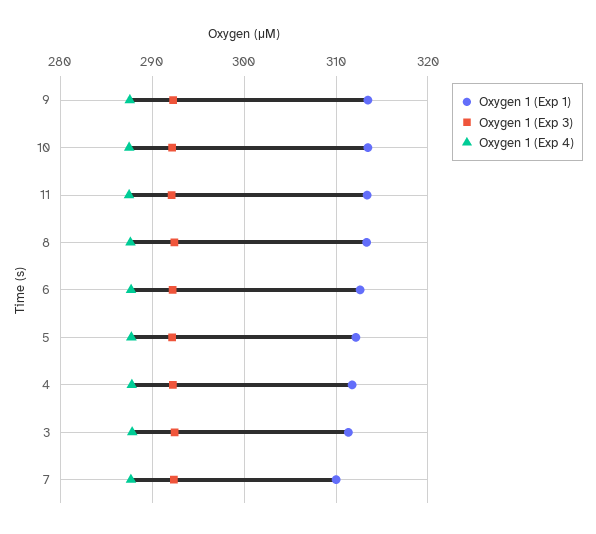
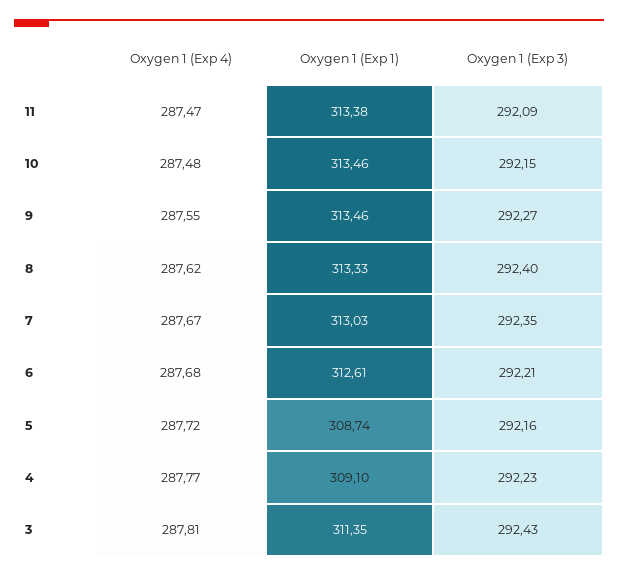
Oxygen 1 (Exp 1), 5: 312 -> 308.74
Oxygen 1 (Exp 1), 4: 312 -> 309.1
Oxygen 1 (Exp 1), 7: 310 -> 313.03

